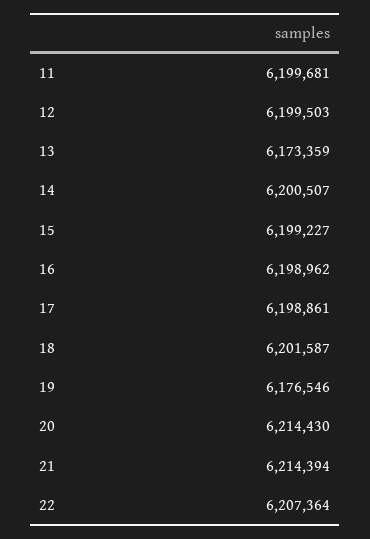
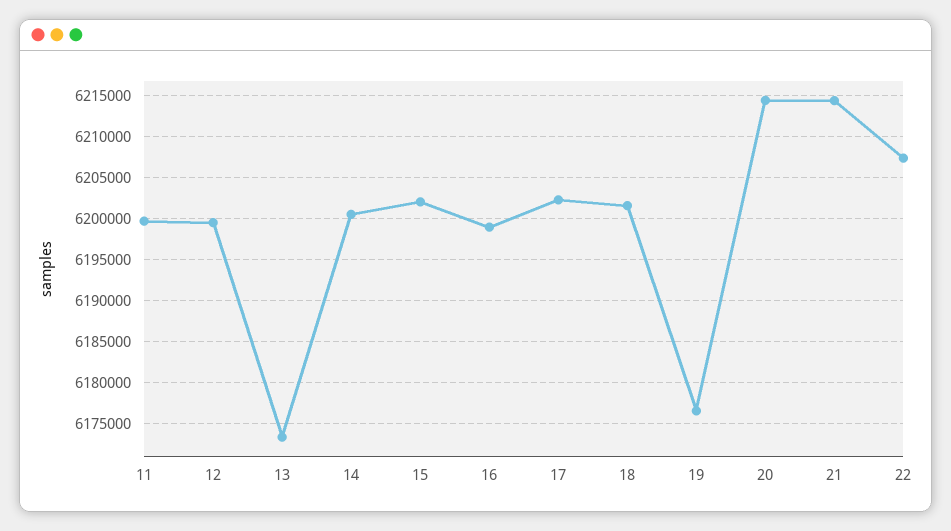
15: 6199227 -> 6202000
17: 6198861 -> 6202000

